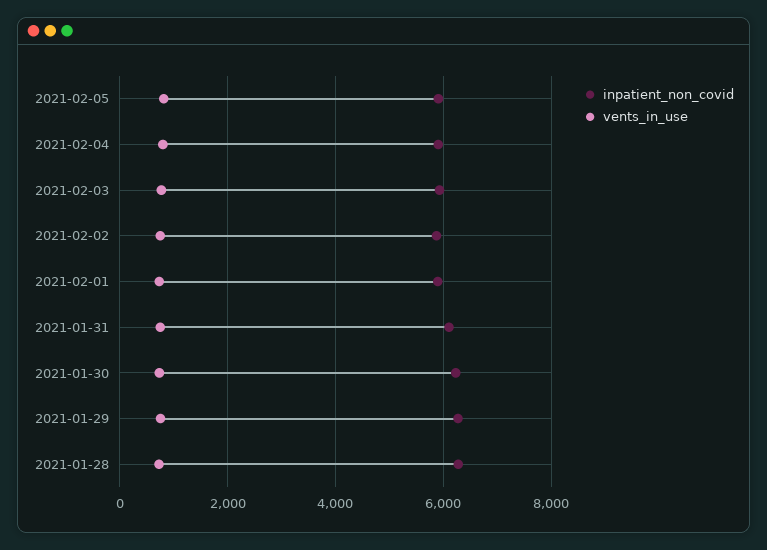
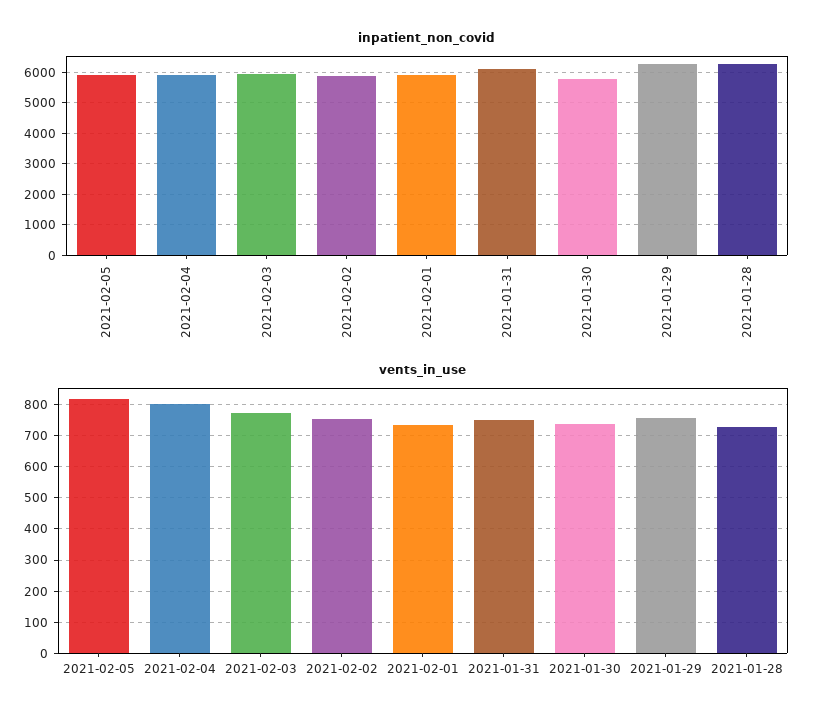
inpatient_non_covid, 2021-01-30: 6200 -> 5800

